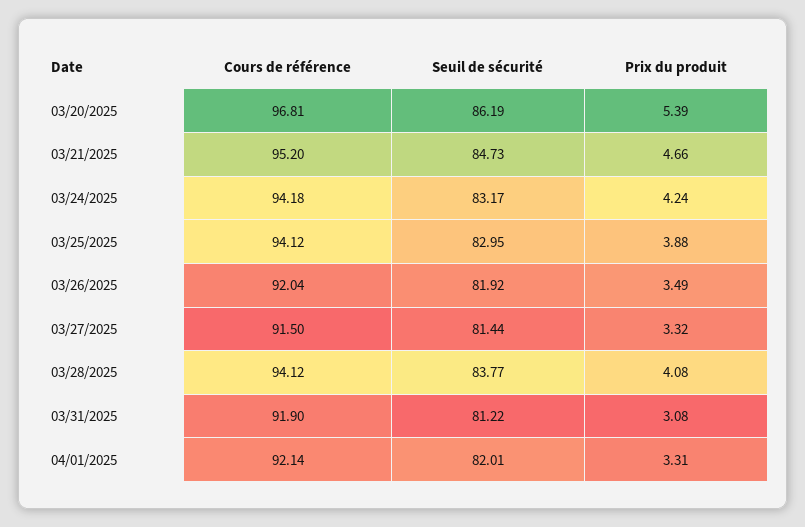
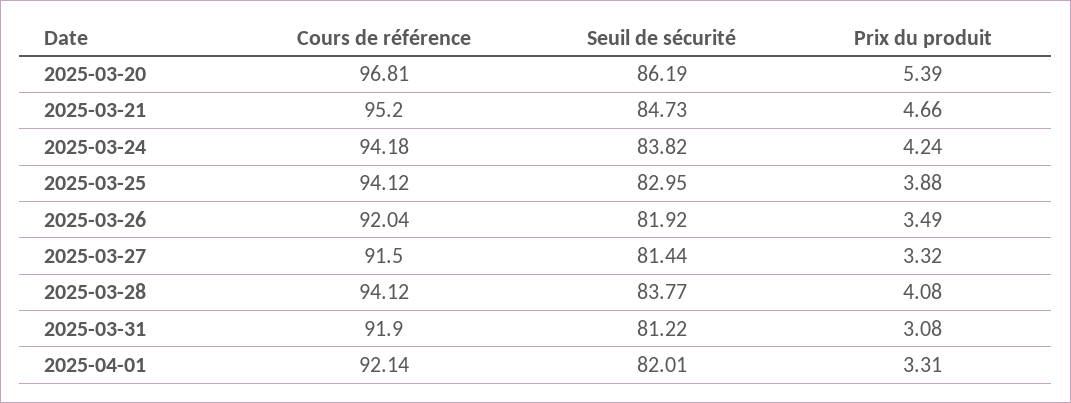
Seuil de sécurité, 03/24/2025: 83.17 -> 83.82

